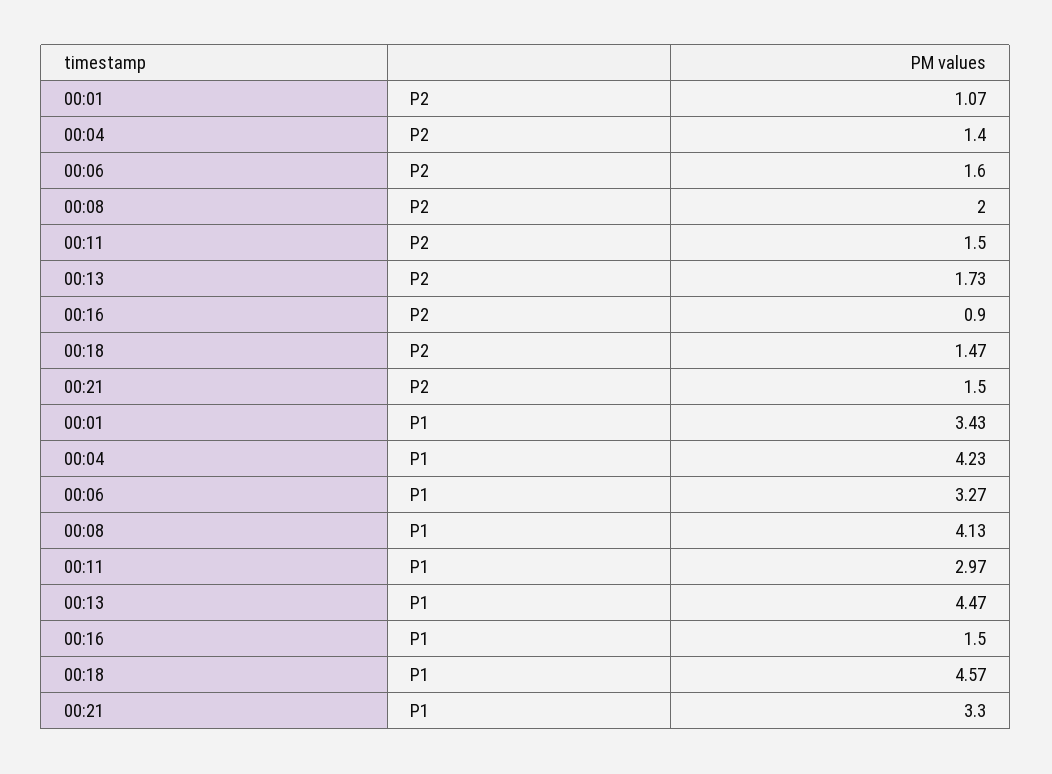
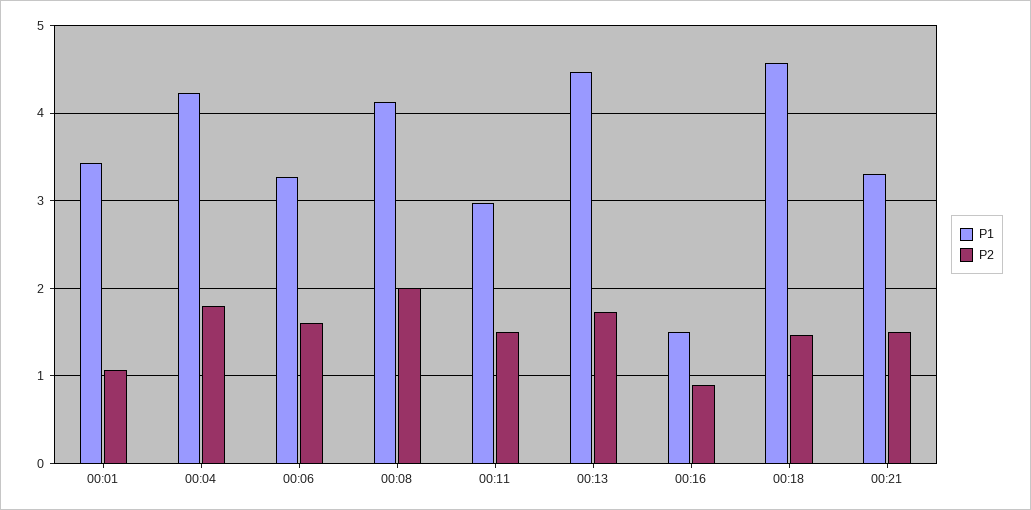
P2, 00:04: 1.4 -> 1.8

